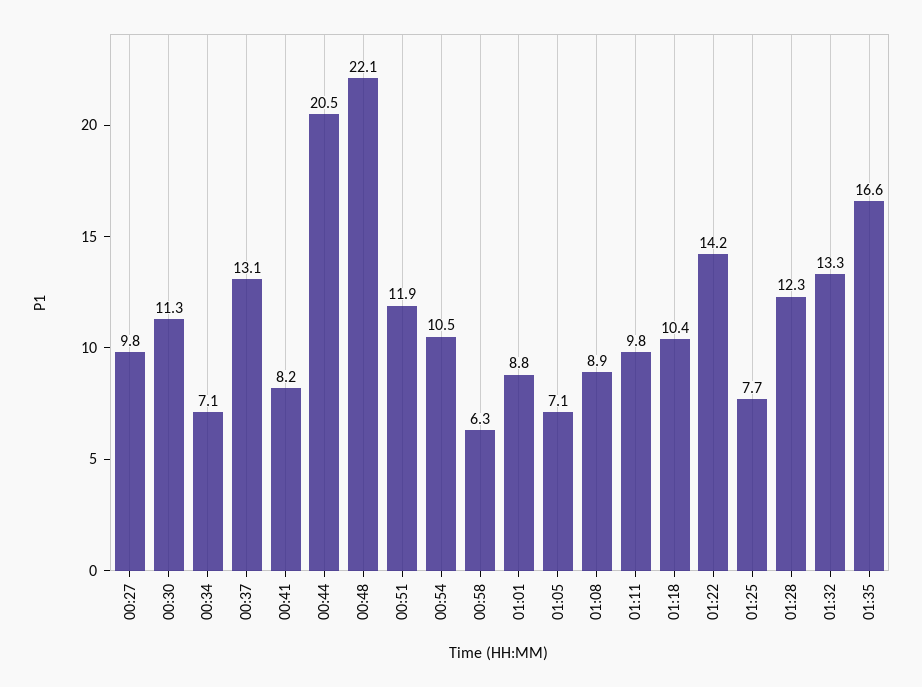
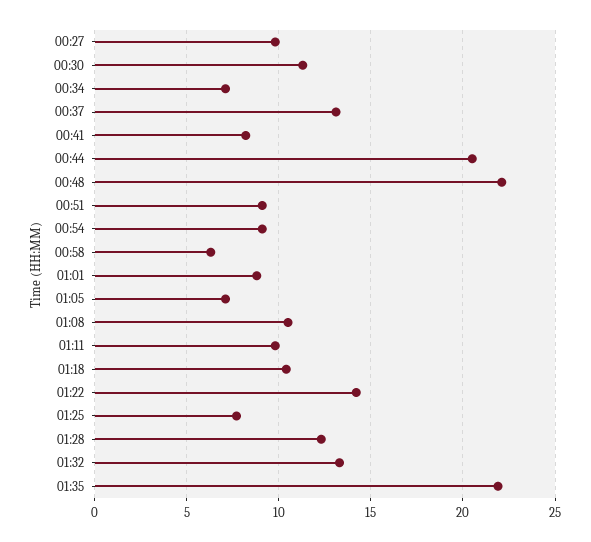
00:51: 11.9 -> 9
00:54: 10.5 -> 9
01:08: 8.9 -> 10.5
01:35: 16.6 -> 22

